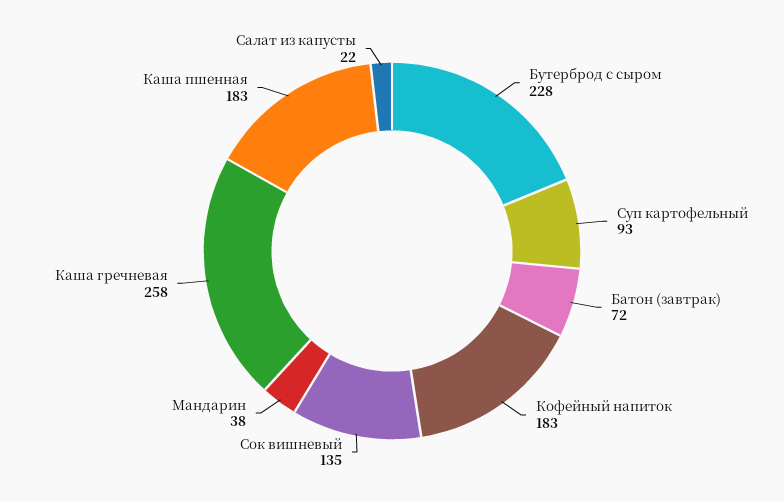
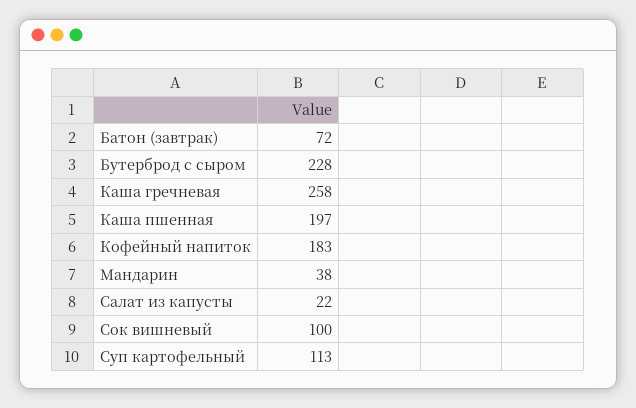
Суп картофельный: 93 -> 113
Сок вишневый: 135 -> 100
Каша пшенная: 183 -> 197

